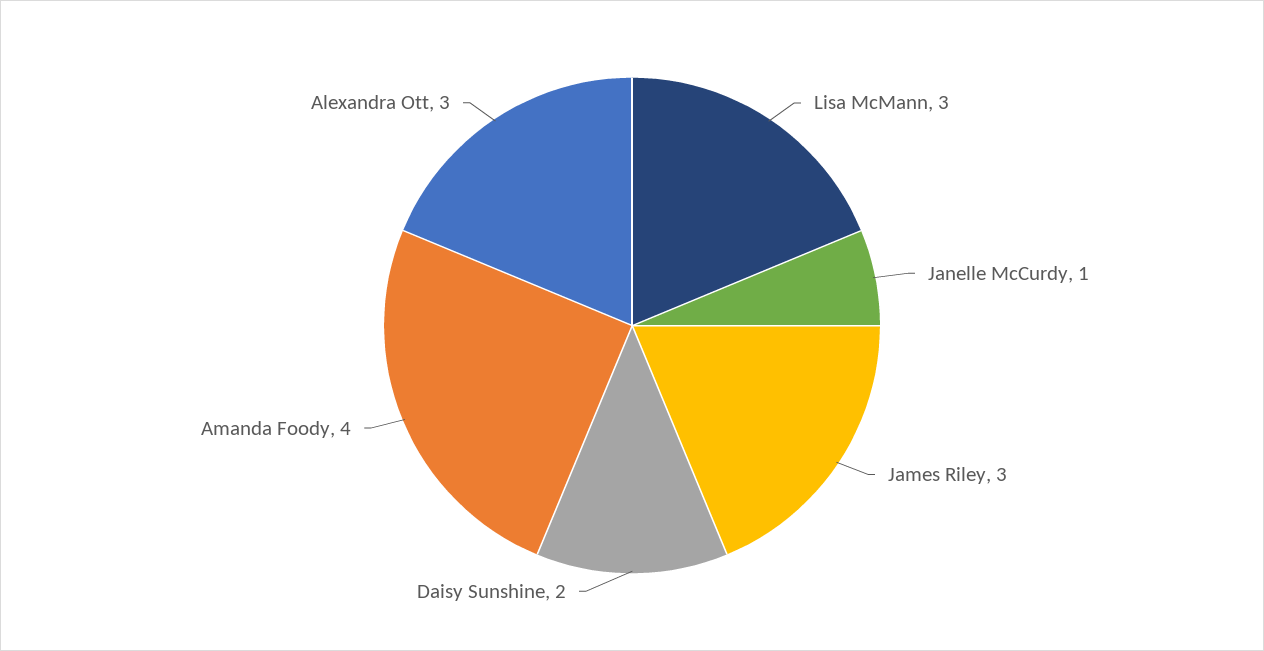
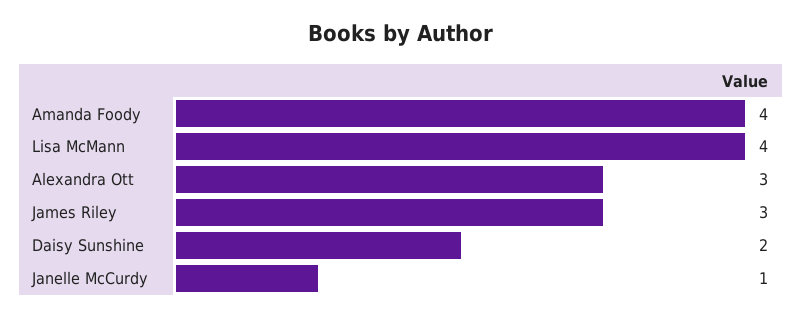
Lisa McMann: 3 -> 4

